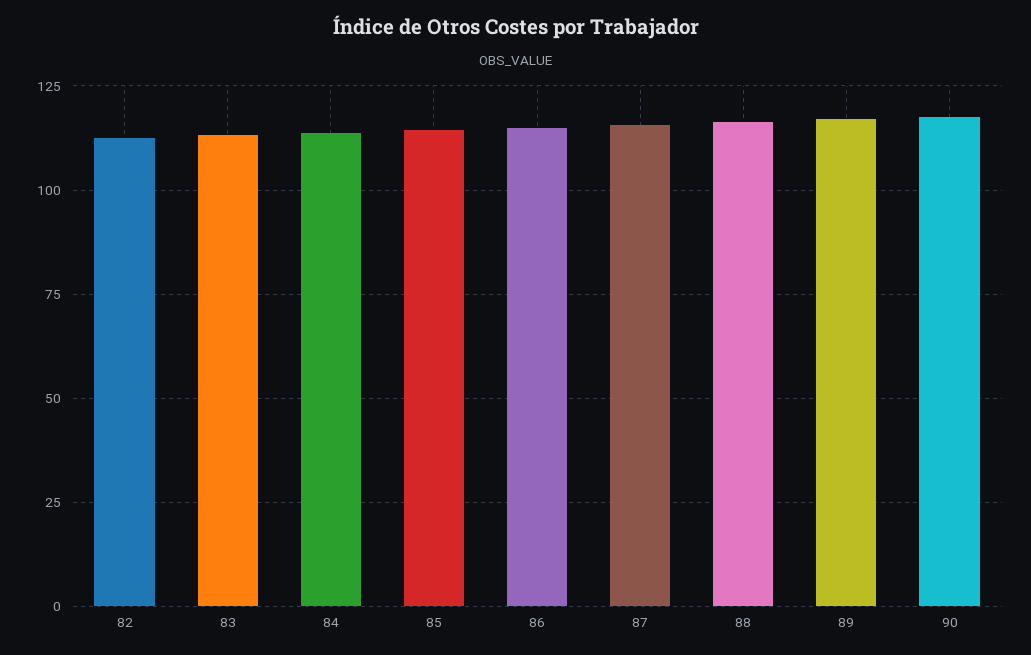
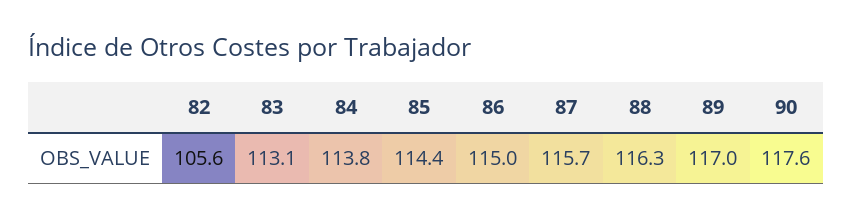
82: 112.5 -> 105.6

